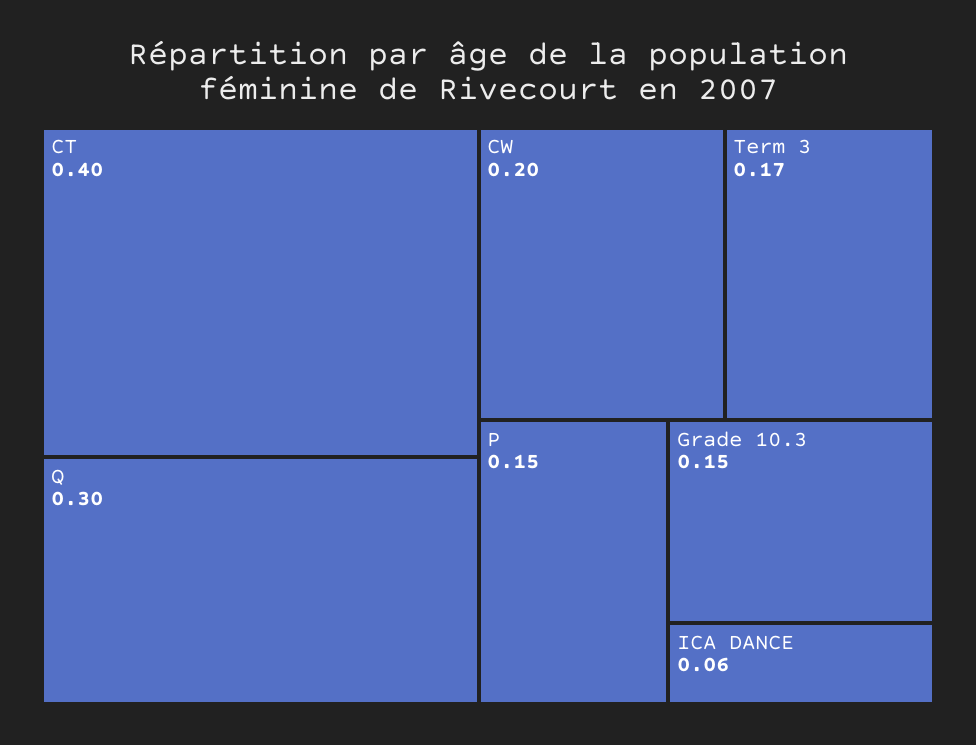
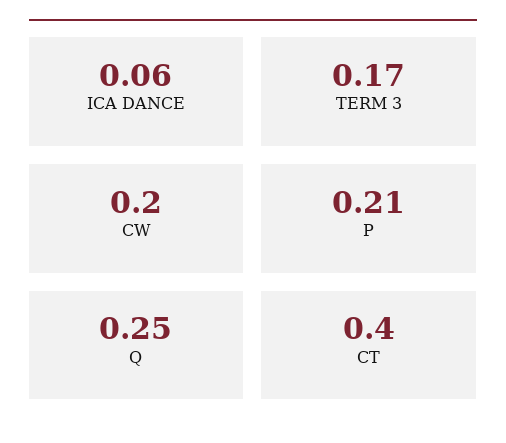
Q: 0.3 -> 0.25
P: 0.15 -> 0.21
Grade 10.3: 0.15 -> none

